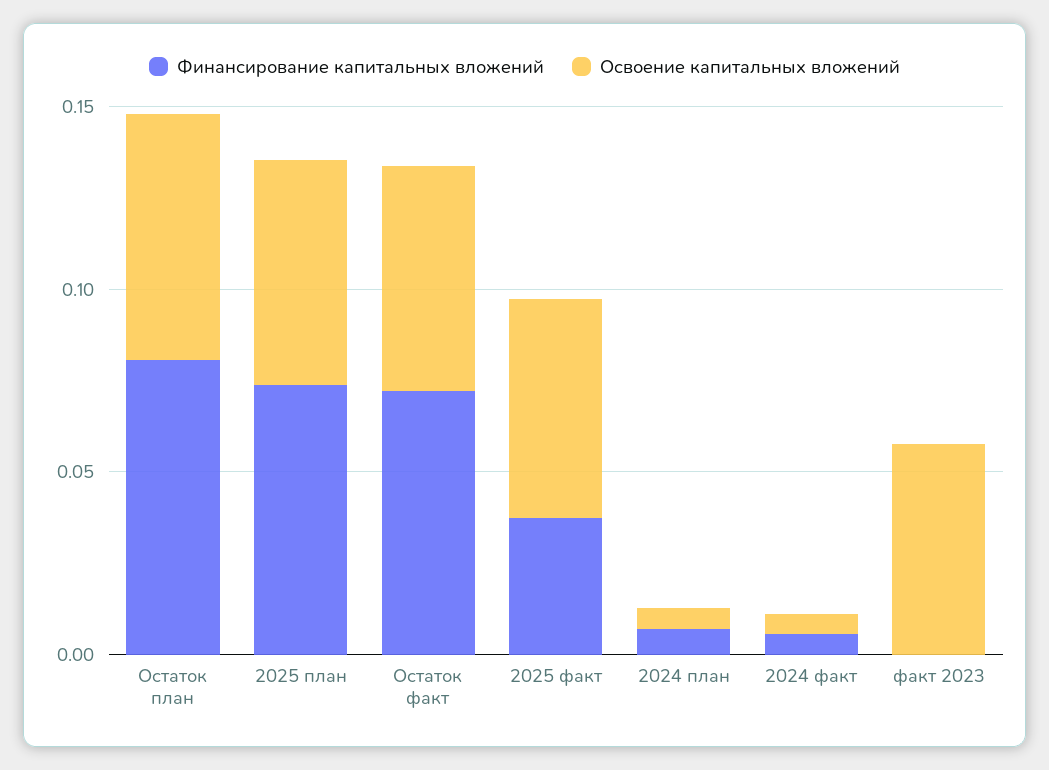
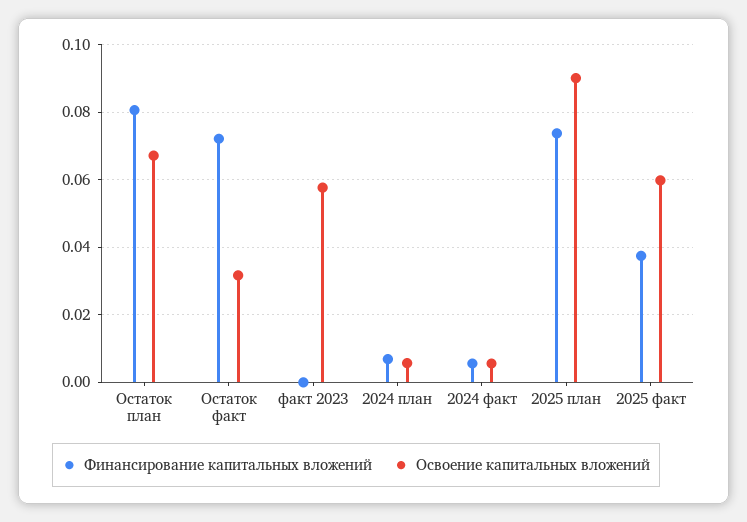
Освоение капитальных вложений, 2025 план: 0.06 -> 0.09
Освоение капитальных вложений, Остаток факт: 0.06 -> 0.032

